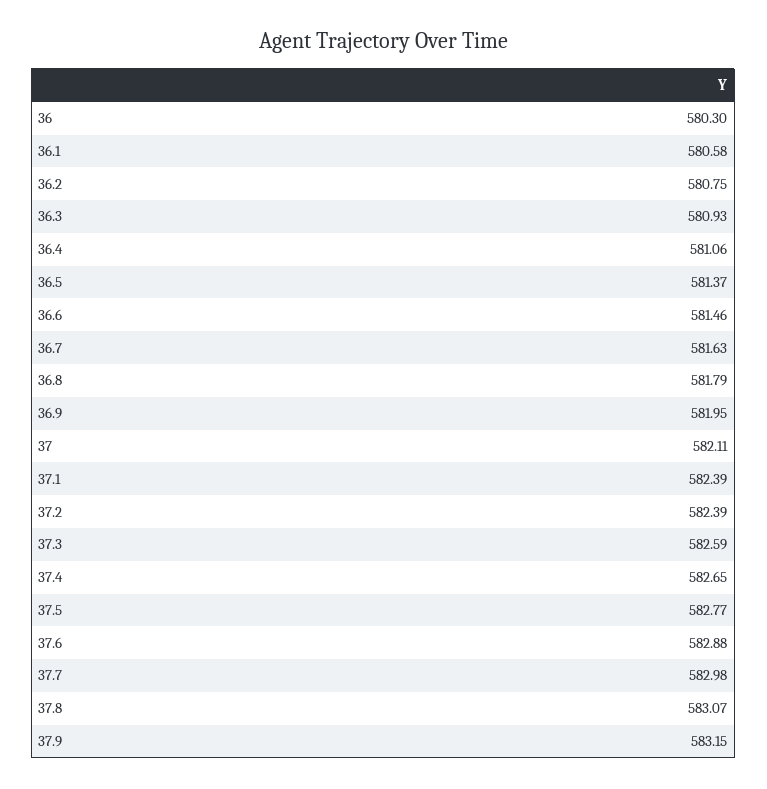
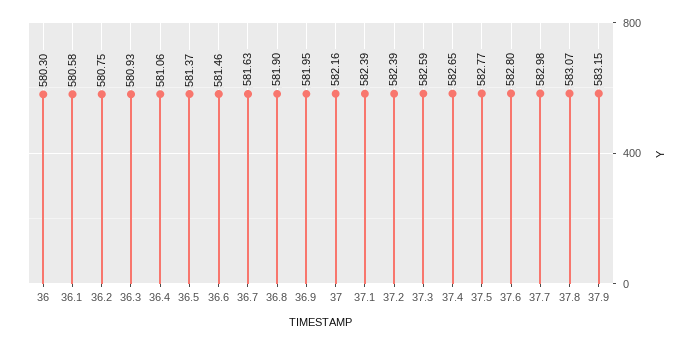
36.8: 581.79 -> 581.9
37: 582.11 -> 582.16
37.6: 582.88 -> 582.8

